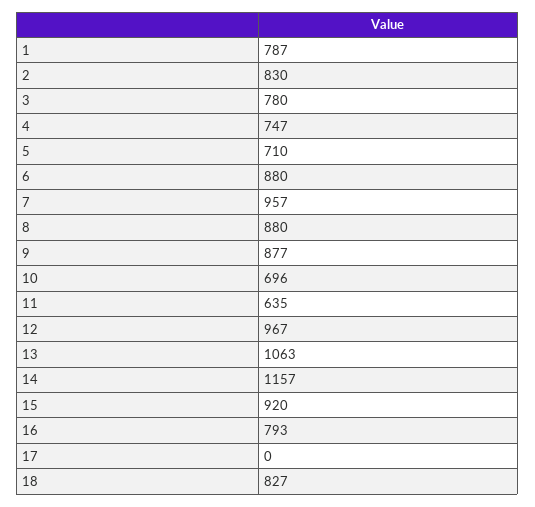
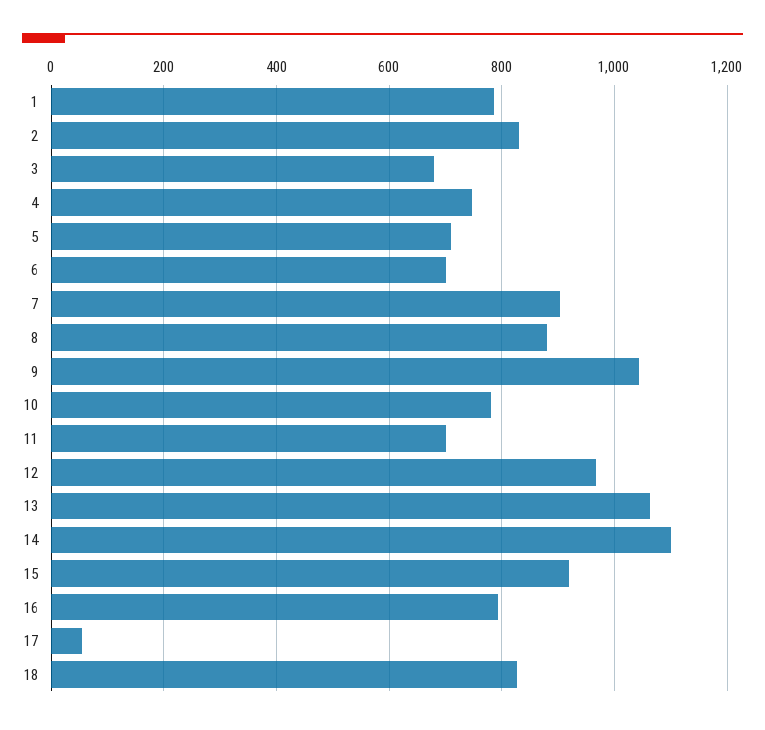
3: 780 -> 680
6: 880 -> 700
7: 957 -> 900
9: 877 -> 1040
10: 696 -> 780
11: 635 -> 700
14: 1157 -> 1100
17: 0 -> 60

